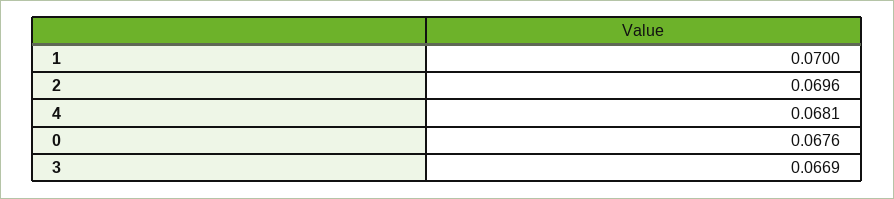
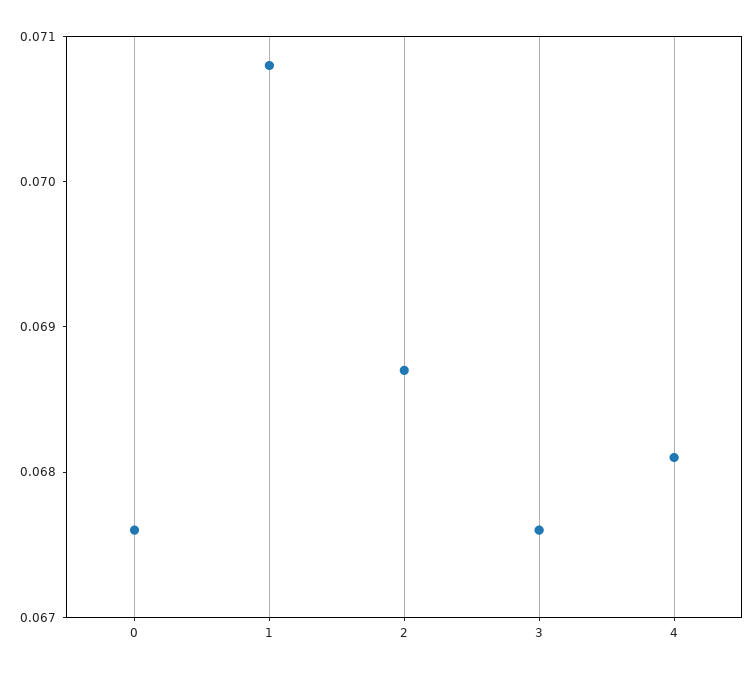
1: 0.07 -> 0.0708
2: 0.0696 -> 0.0687
3: 0.0669 -> 0.0676

